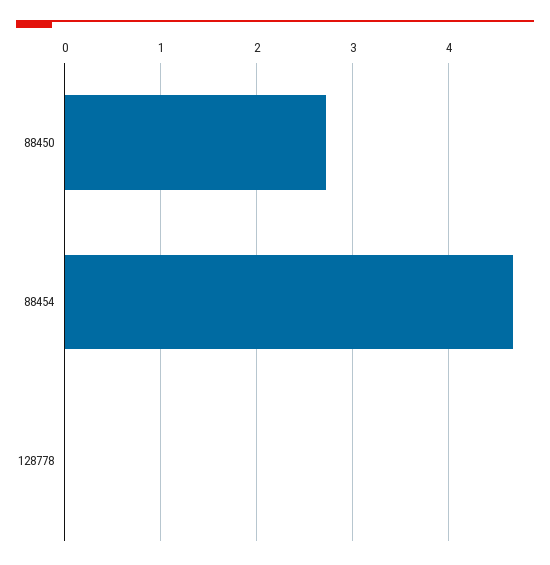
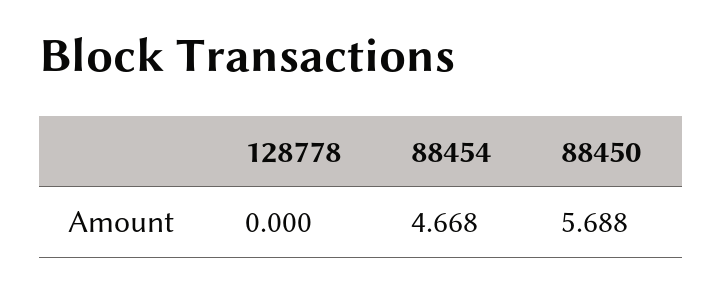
88450: 2.7 -> 5.688

